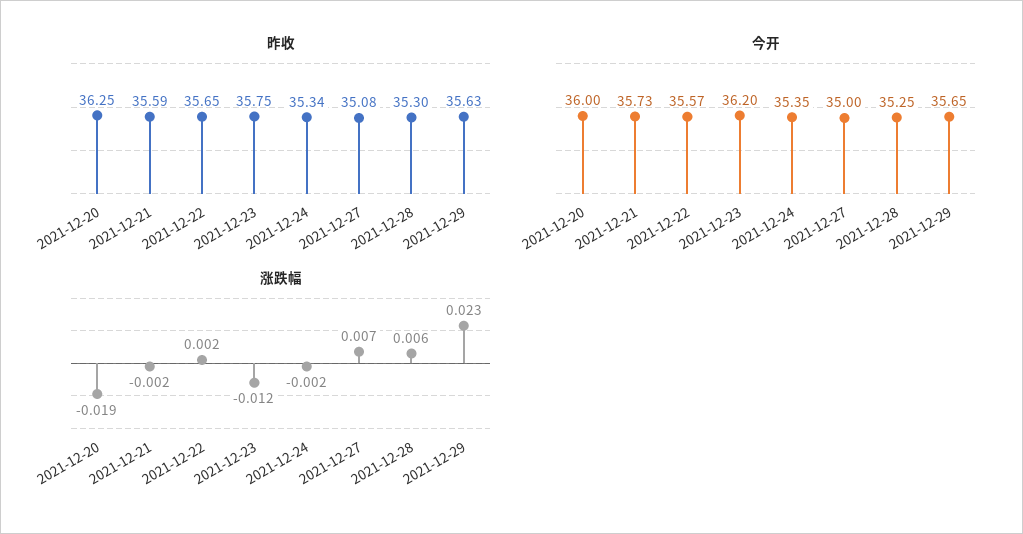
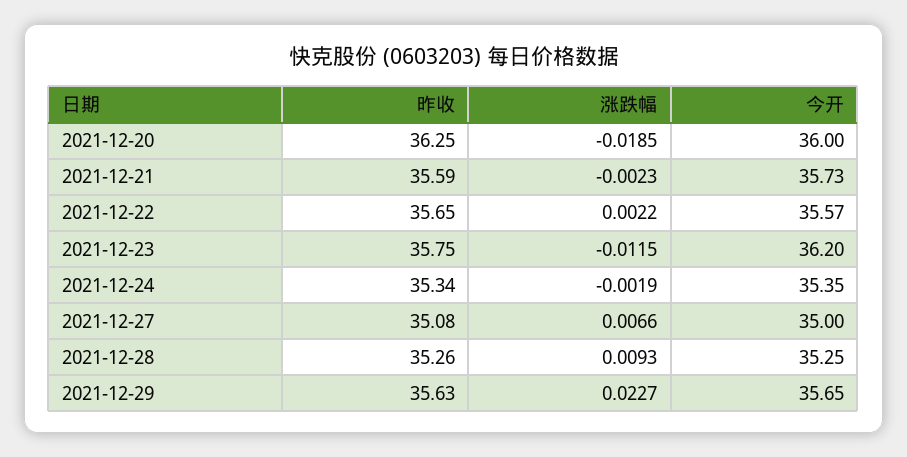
昨收, 2021-12-28: 35.3 -> 35.26
涨跌幅, 2021-12-28: 0.006 -> 0.0093

